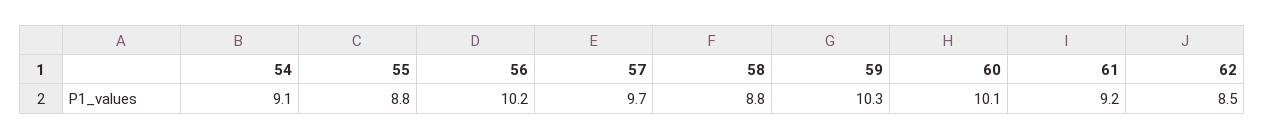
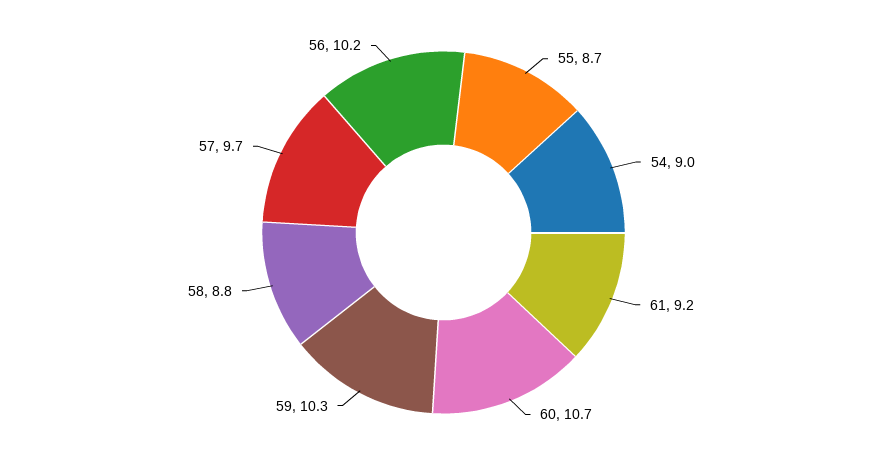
54: 9.1 -> 9
55: 8.8 -> 8.7
60: 10.1 -> 10.7
62: 8.5 -> none

